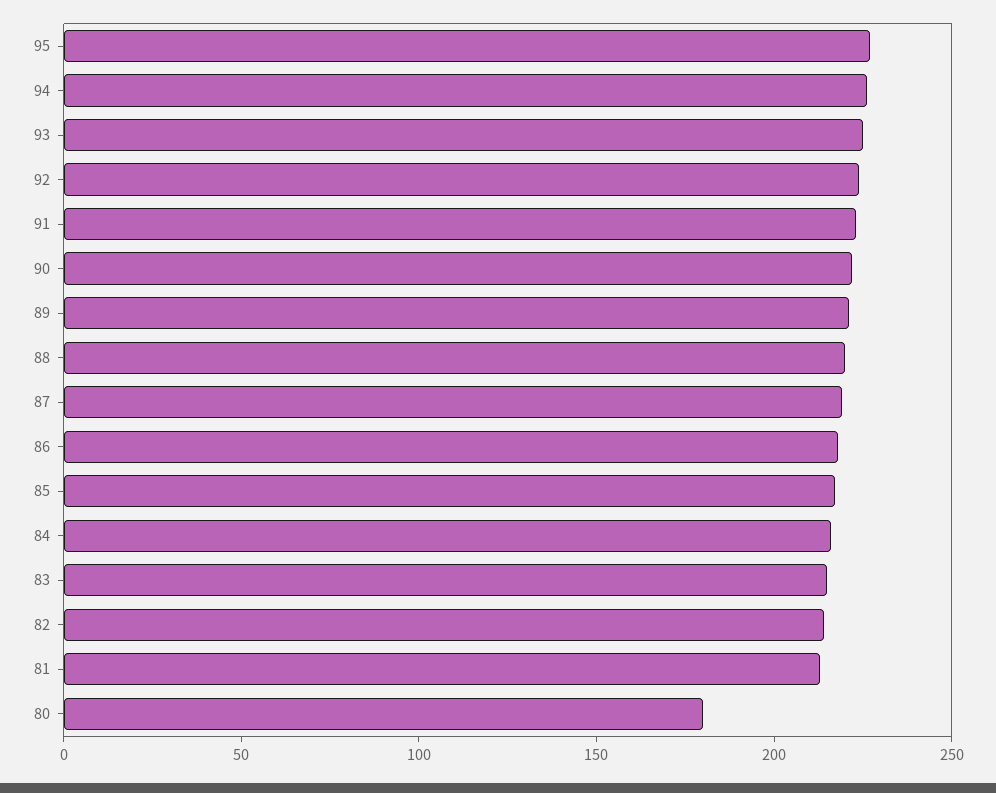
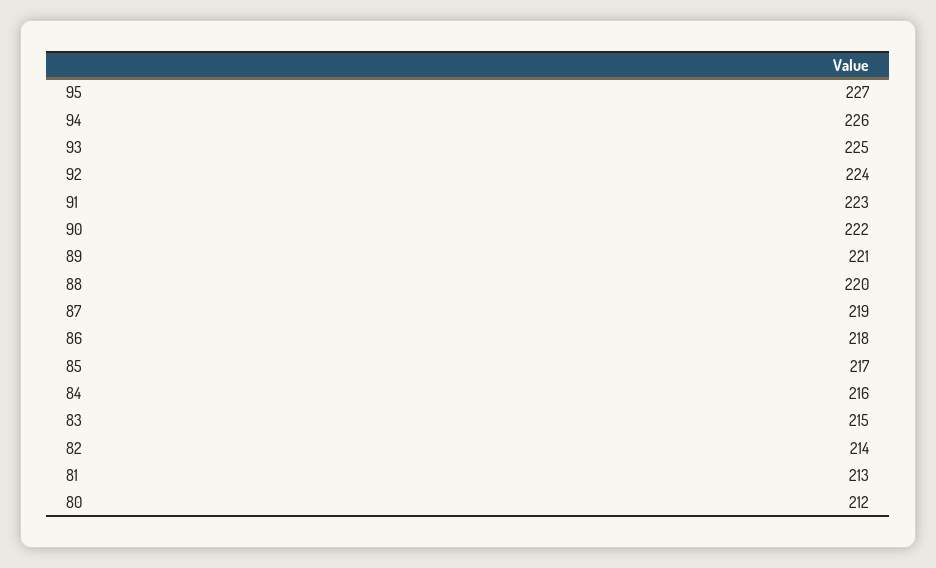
80: 180 -> 212

